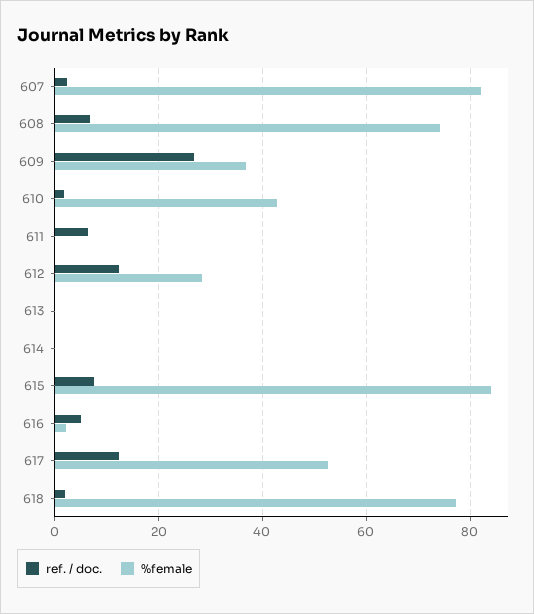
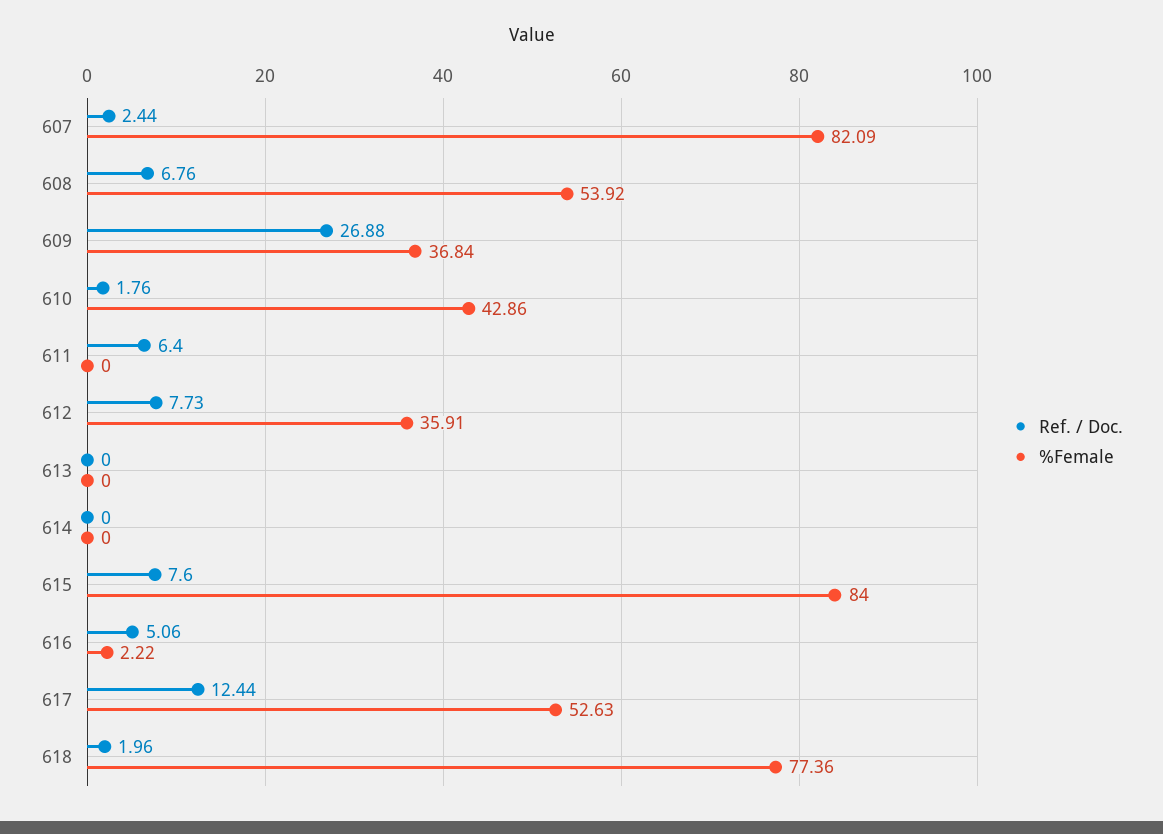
%female, 608: 74 -> 53.92
ref. / doc., 612: 12 -> 7.73
%female, 612: 28 -> 35.91

